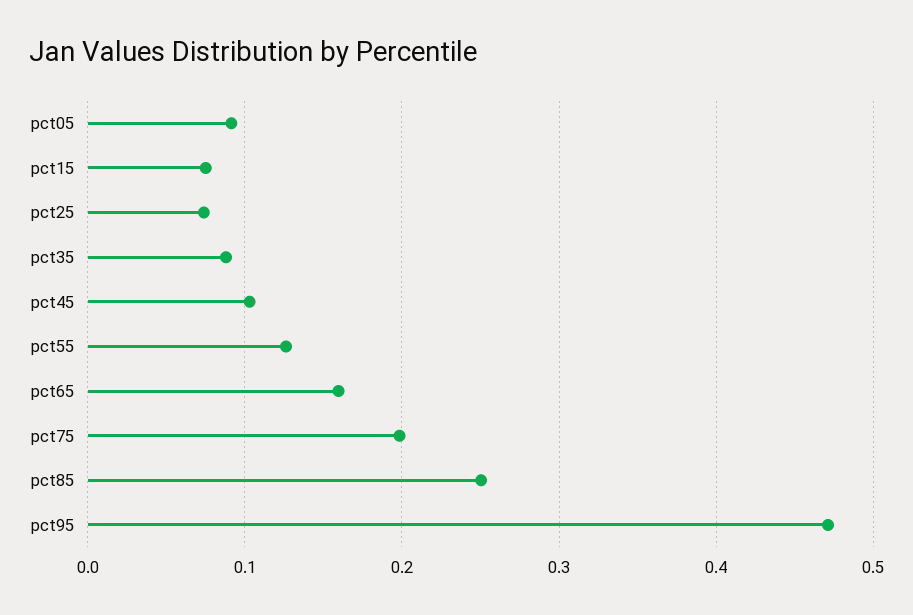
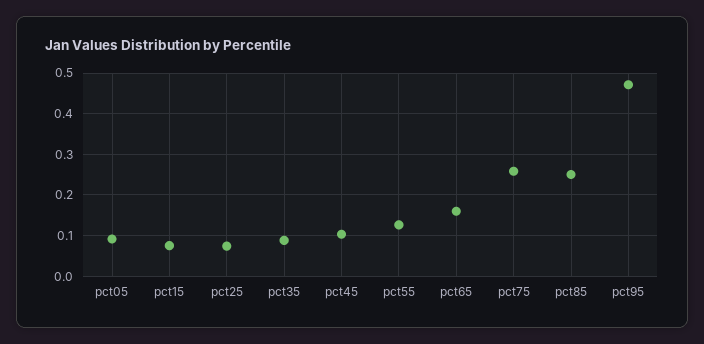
pct75: 0.2 -> 0.26

